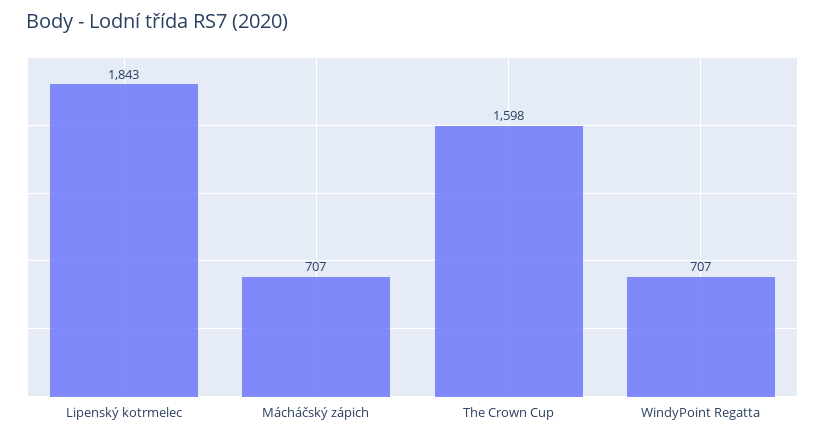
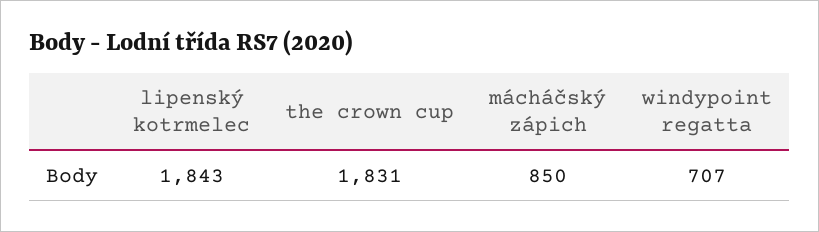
Mácháčský zápich: 707 -> 850
The Crown Cup: 1598 -> 1831

